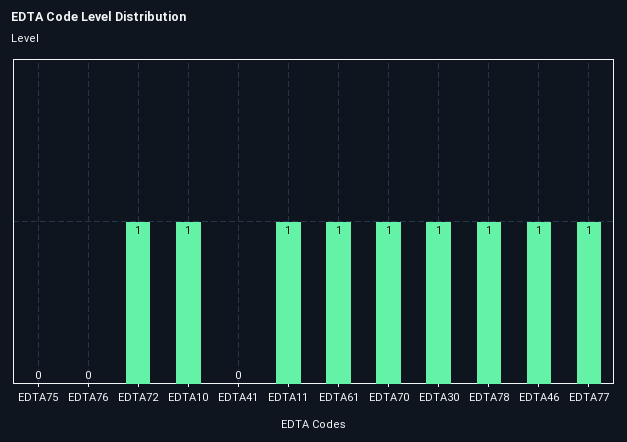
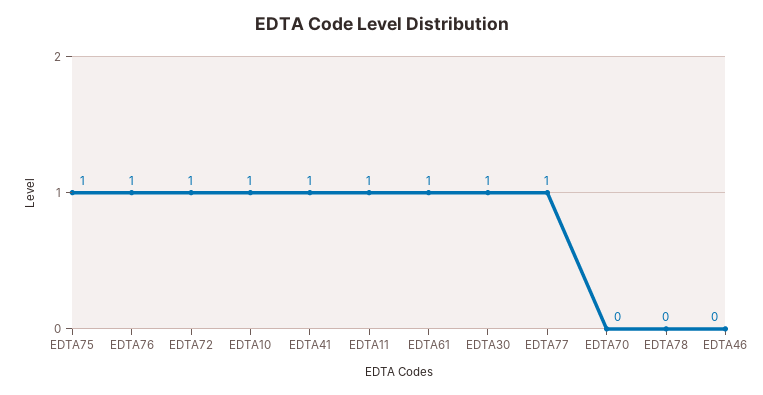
EDTA75: 0 -> 1
EDTA76: 0 -> 1
EDTA41: 0 -> 1
EDTA70: 1 -> 0
EDTA78: 1 -> 0
EDTA46: 1 -> 0

